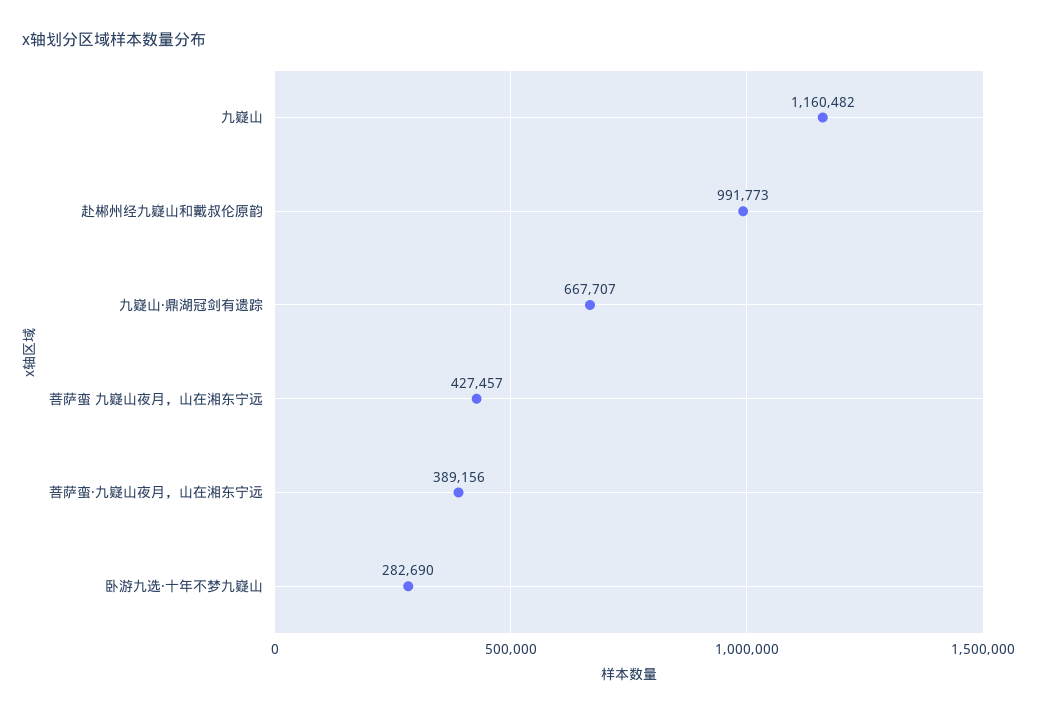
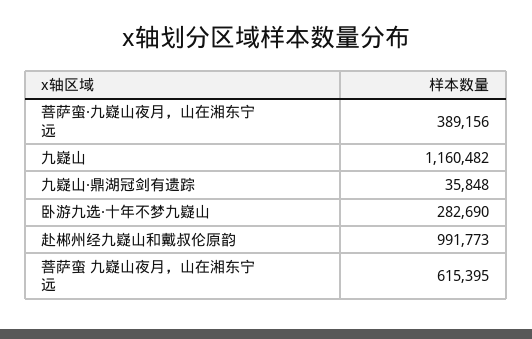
九嶷山·鼎湖冠剑有遗踪: 667707 -> 35848
菩萨蛮 九嶷山夜月，山在湘东宁远: 427457 -> 615395

